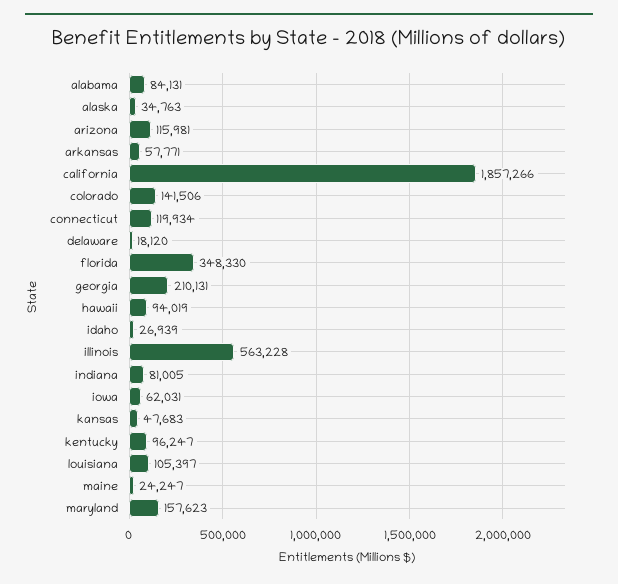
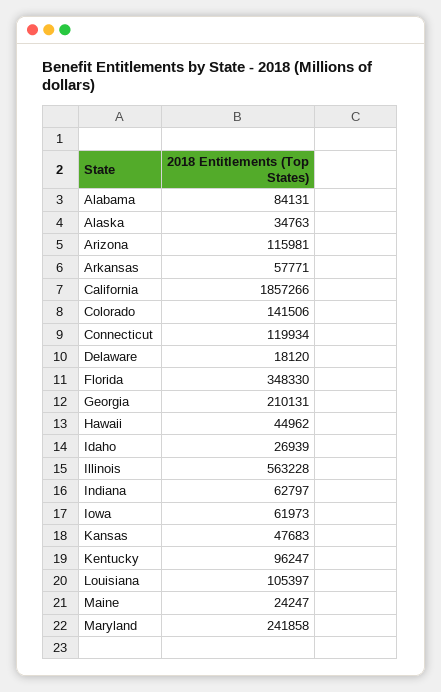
hawaii: 94019 -> 44962
indiana: 81005 -> 62797
iowa: 62031 -> 61973
maryland: 157623 -> 241858

